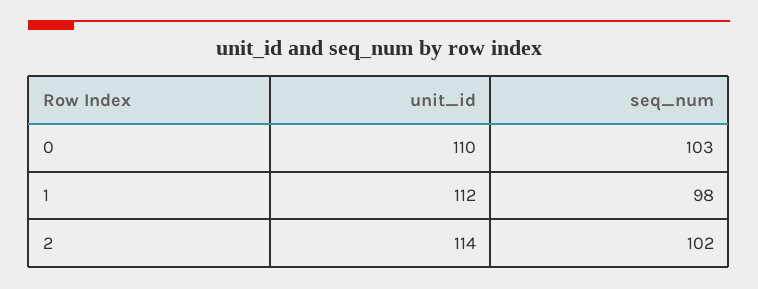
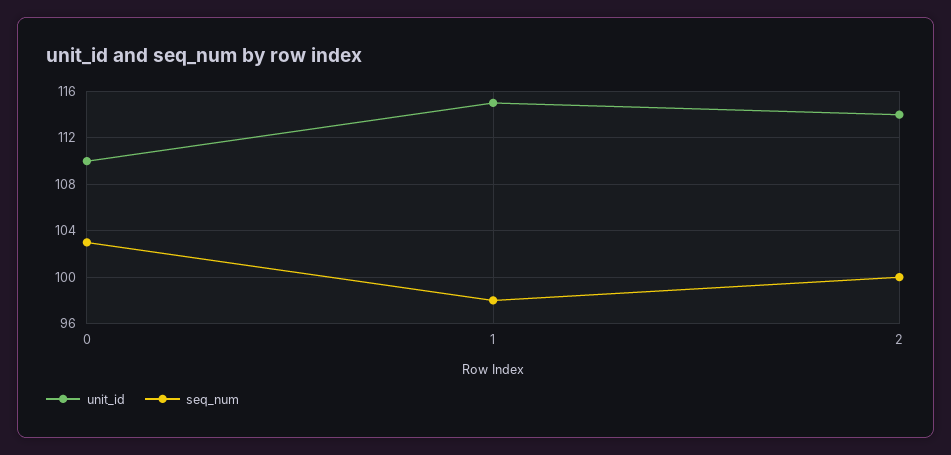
unit_id, 1: 112 -> 115
seq_num, 2: 102 -> 100

